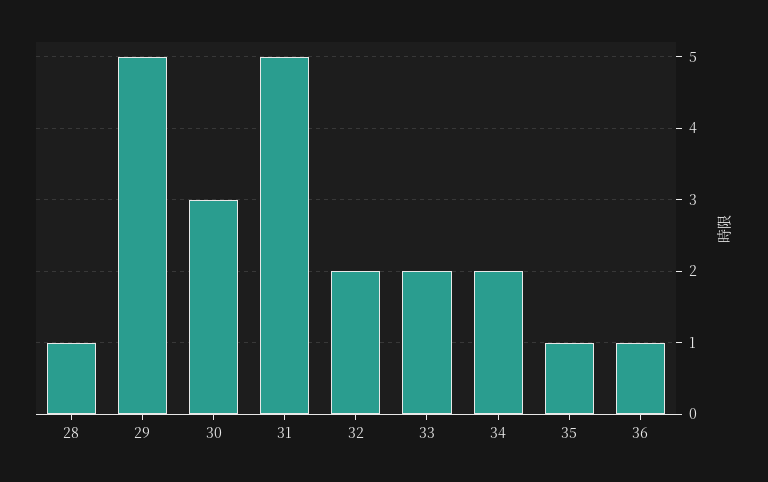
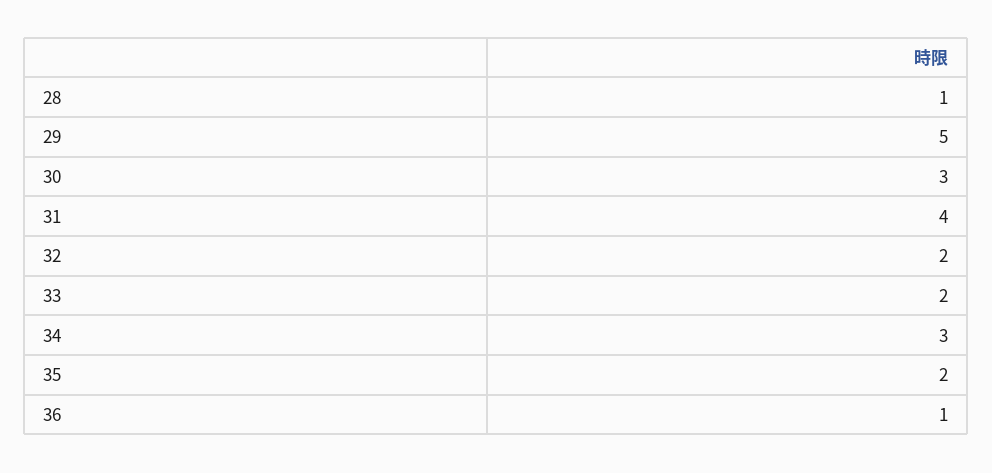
31: 5 -> 4
34: 2 -> 3
35: 1 -> 2

